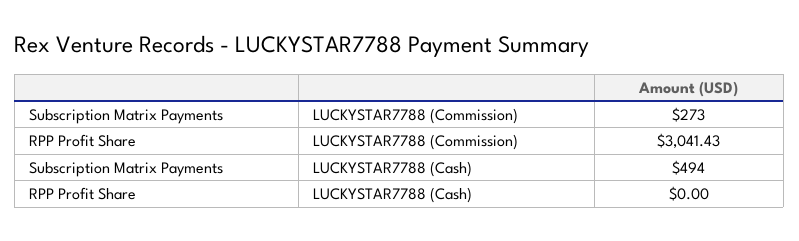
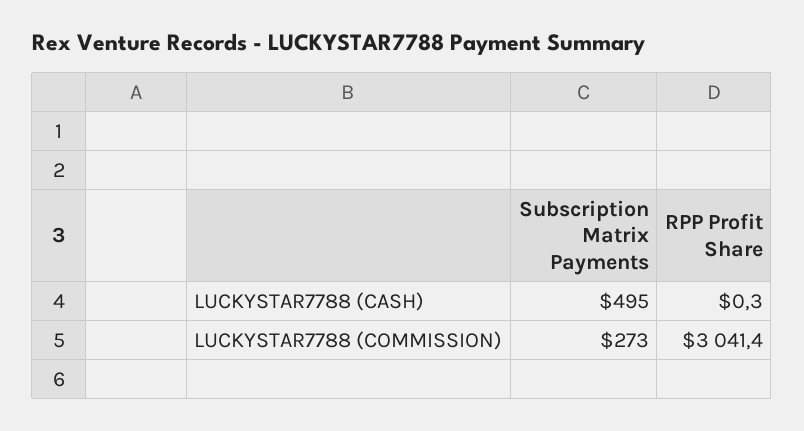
Subscription Matrix Payments, LUCKYSTAR7788 (Cash): 494 -> 495
RPP Profit Share, LUCKYSTAR7788 (Cash): 0 -> 0.3

